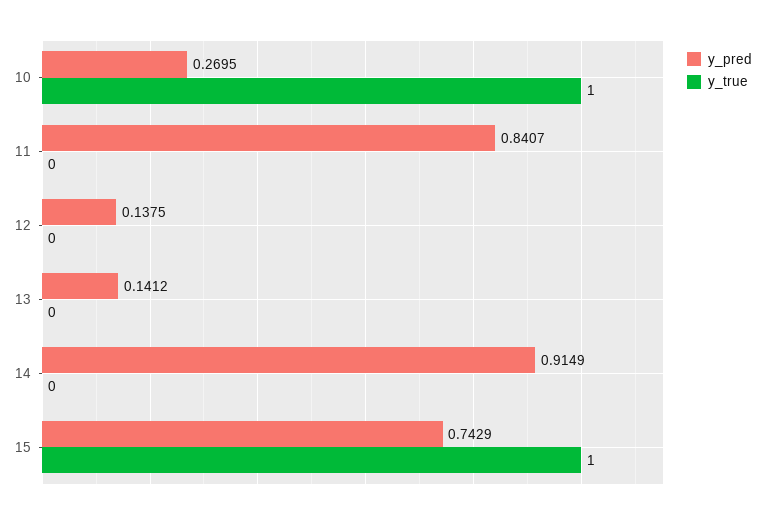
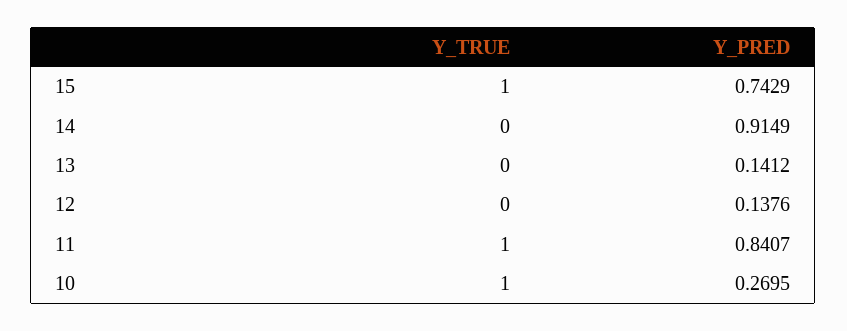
y_true, 11: 0 -> 1
y_pred, 12: 0.1375 -> 0.1376

